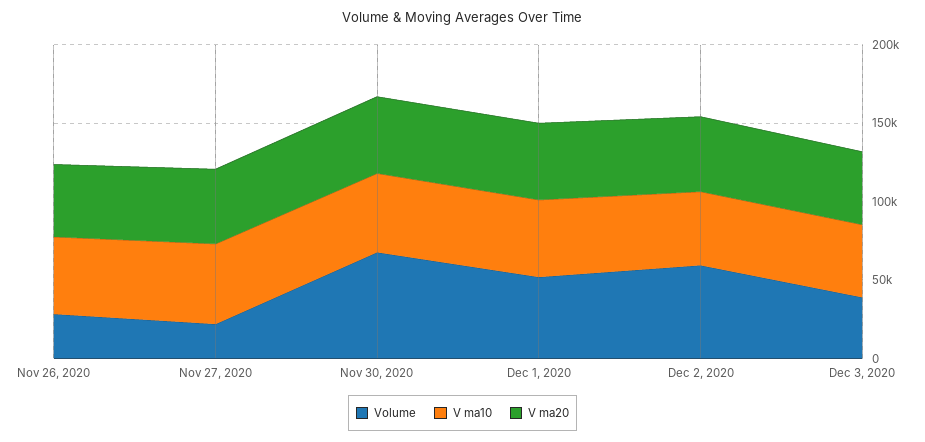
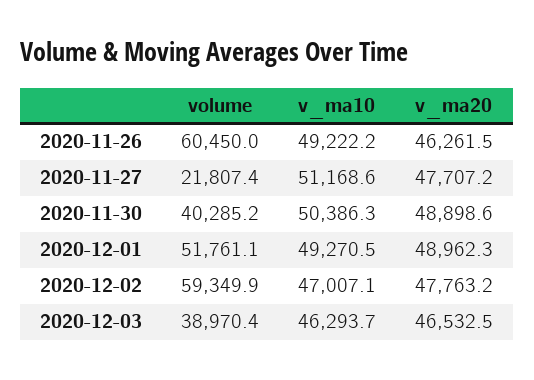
Volume, Nov 26, 2020: 30000 -> 60450
Volume, Nov 30, 2020: 70000 -> 40285.2

